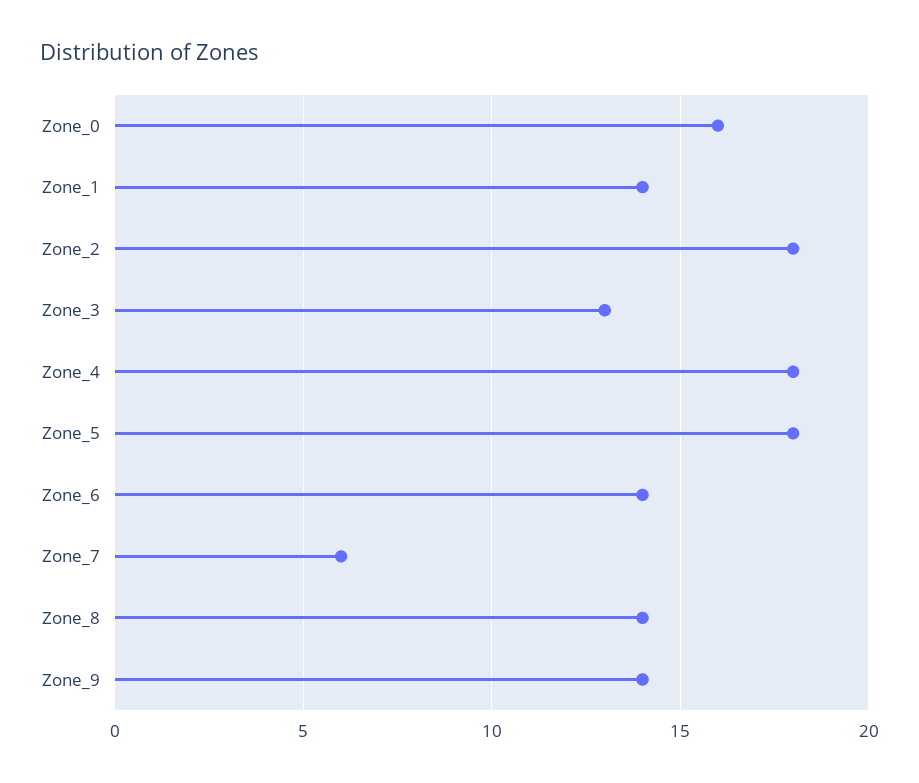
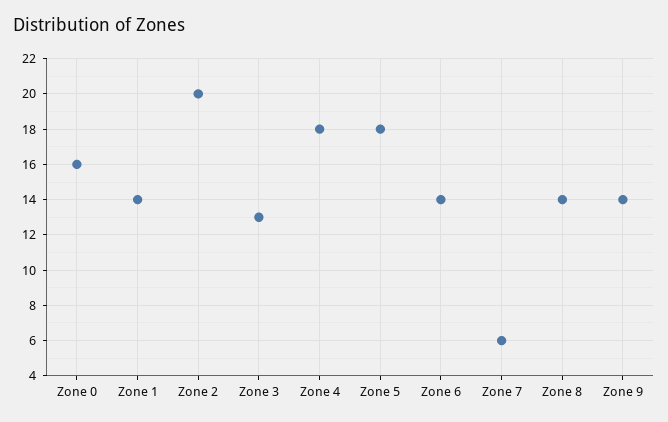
Zone_2: 18 -> 20

